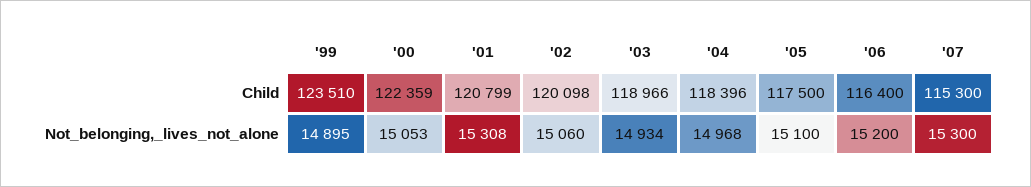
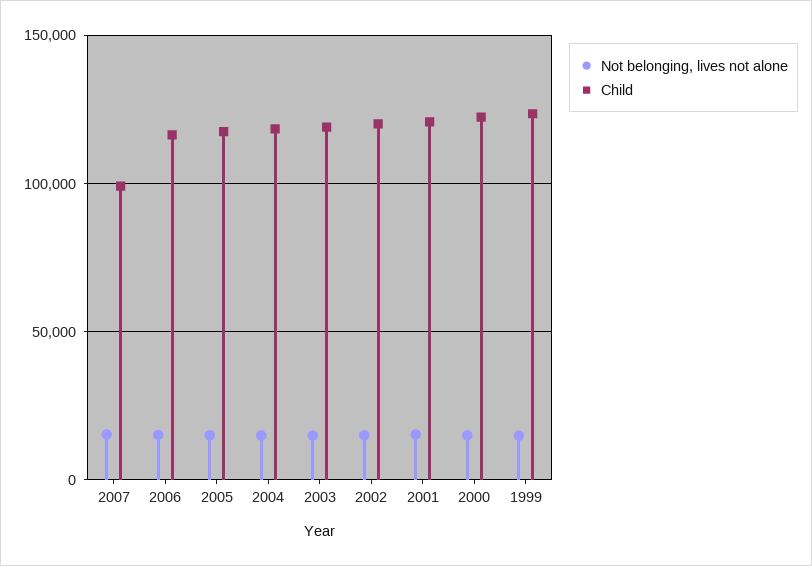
Child, '07: 115300 -> 100000

